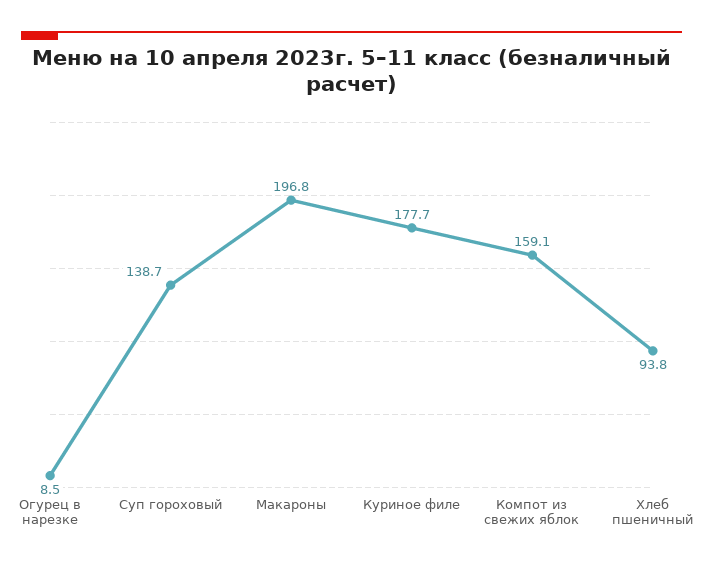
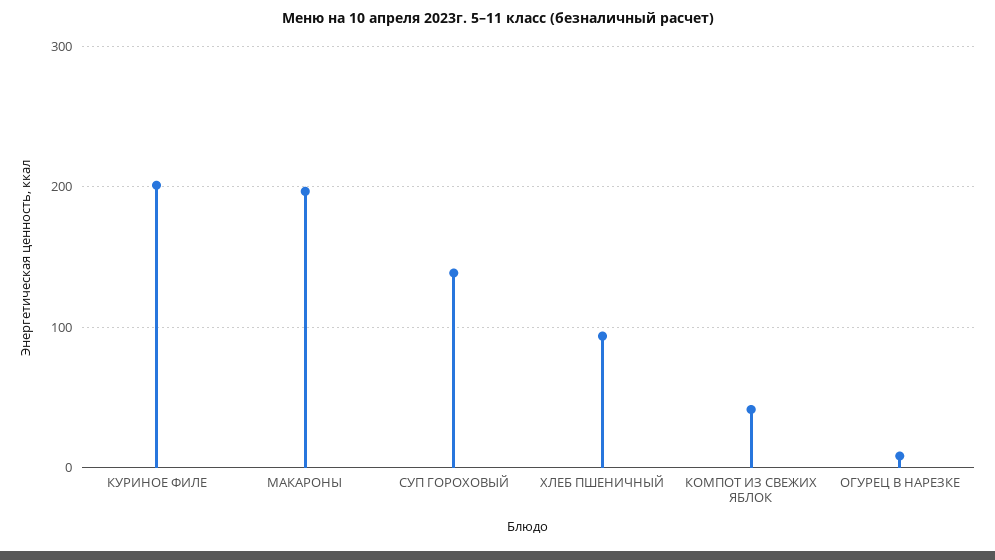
Куриное филе: 177.7 -> 200
Компот из свежих яблок: 159.1 -> 40

